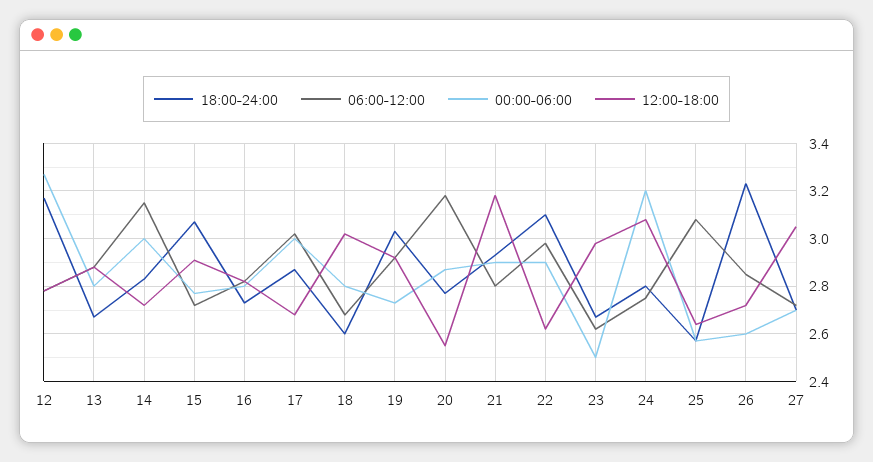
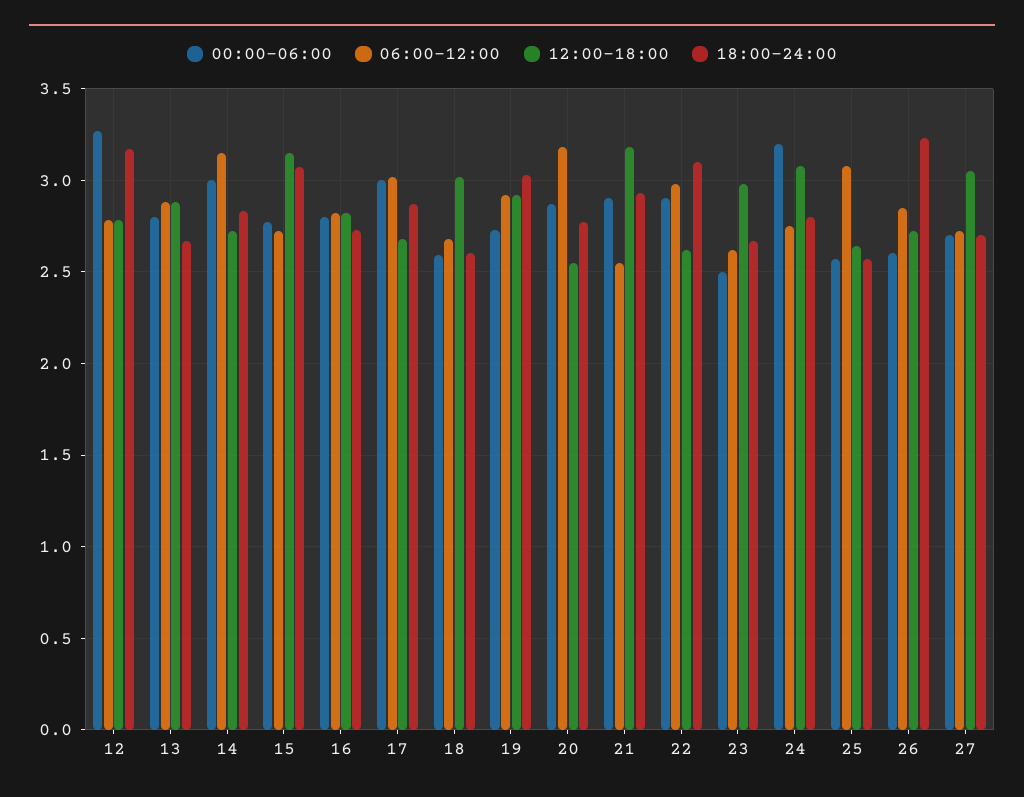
12:00-18:00, 15: 2.9 -> 3.15
00:00-06:00, 18: 2.8 -> 2.6
06:00-12:00, 21: 2.8 -> 2.55

